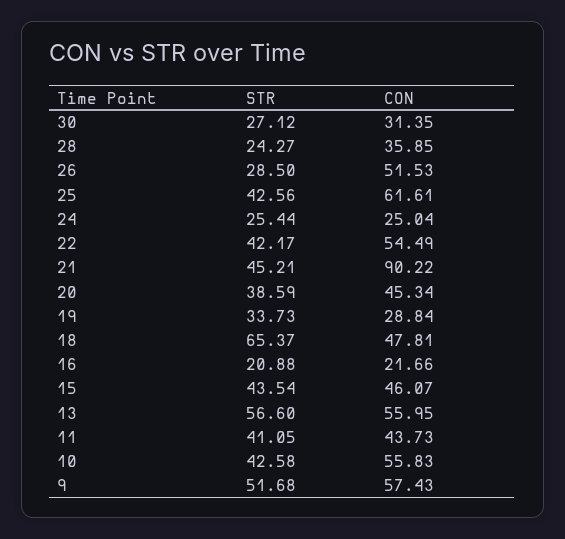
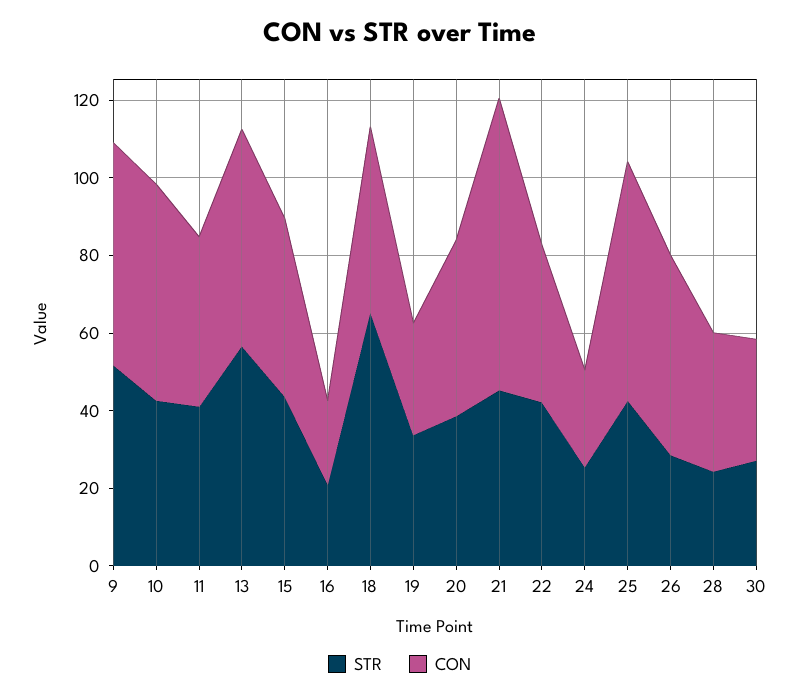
CON, 22: 54.49 -> 40
CON, 21: 90.22 -> 75

